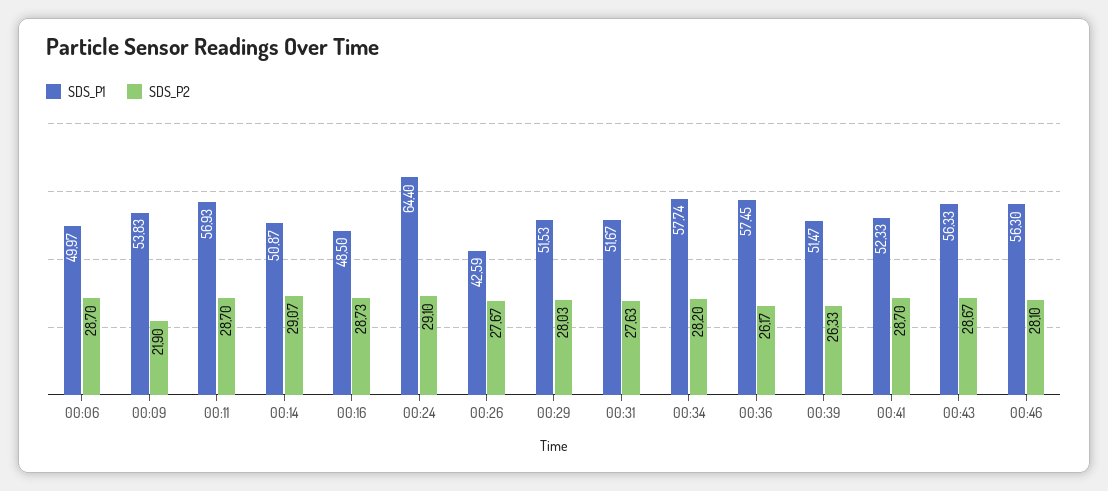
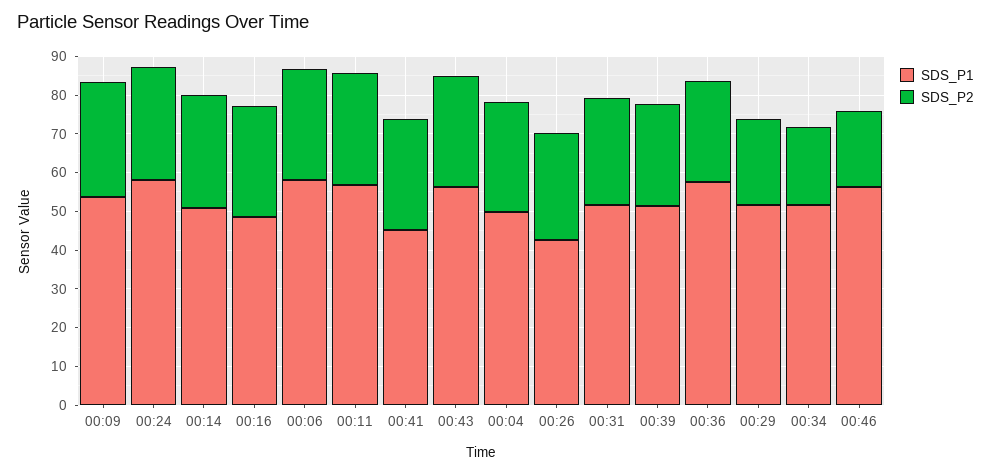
SDS_P1, 00:06: 49.97 -> 57.5
SDS_P2, 00:09: 21.9 -> 30
SDS_P1, 00:24: 64.4 -> 57.5
SDS_P2, 00:29: 28.03 -> 22.5
SDS_P1, 00:34: 57.74 -> 52.5
SDS_P2, 00:34: 28.2 -> 20
SDS_P1, 00:41: 52.33 -> 45
SDS_P2, 00:46: 28.1 -> 20
SDS_P1, 00:04: none -> 50
SDS_P2, 00:04: none -> 27.5

